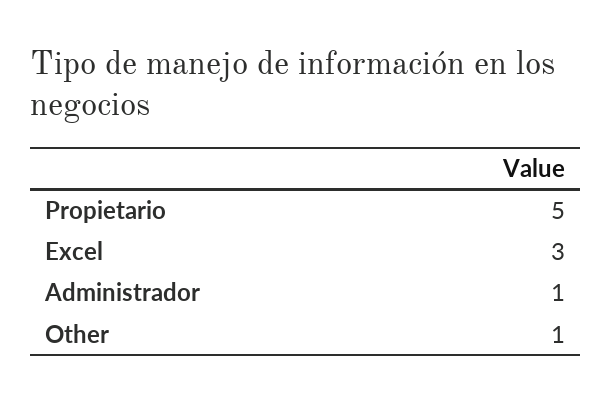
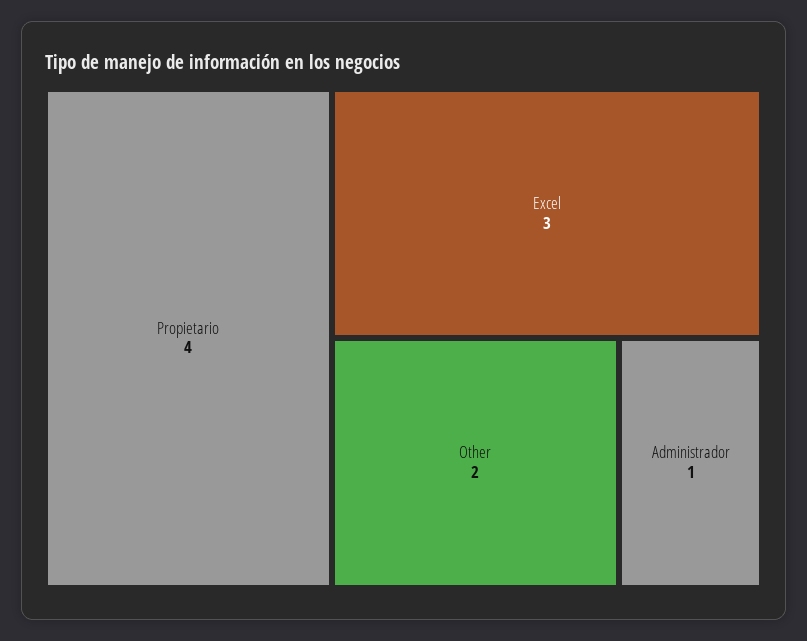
Propietario: 5 -> 4
Other: 1 -> 2

